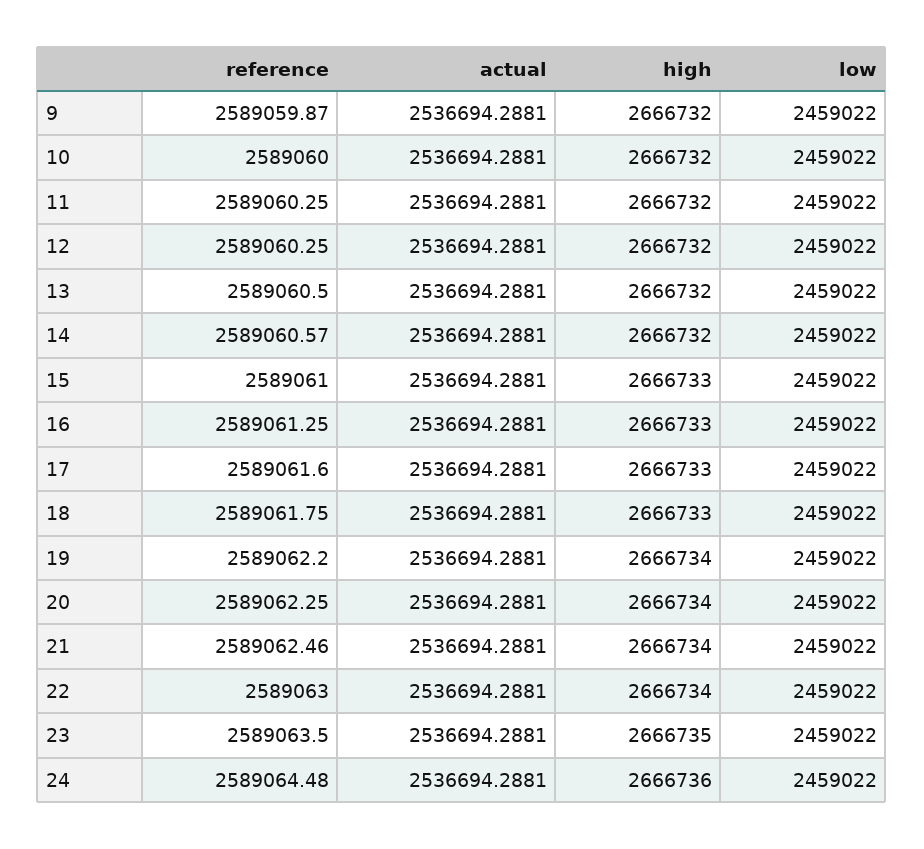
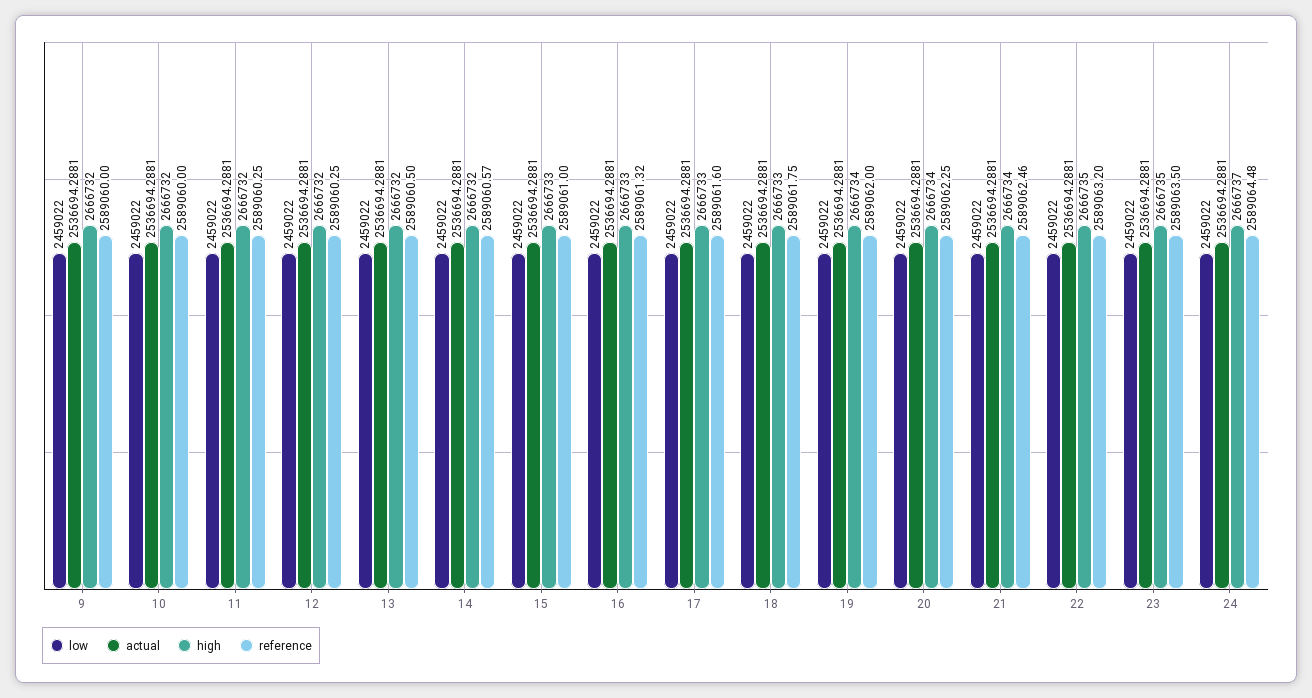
reference, 9: 2589059.87 -> 2589060
reference, 16: 2589061.25 -> 2589061.32
reference, 19: 2589062.2 -> 2589062
reference, 22: 2589063 -> 2589063.2
high, 22: 2666734 -> 2666735
high, 24: 2666736 -> 2666737

